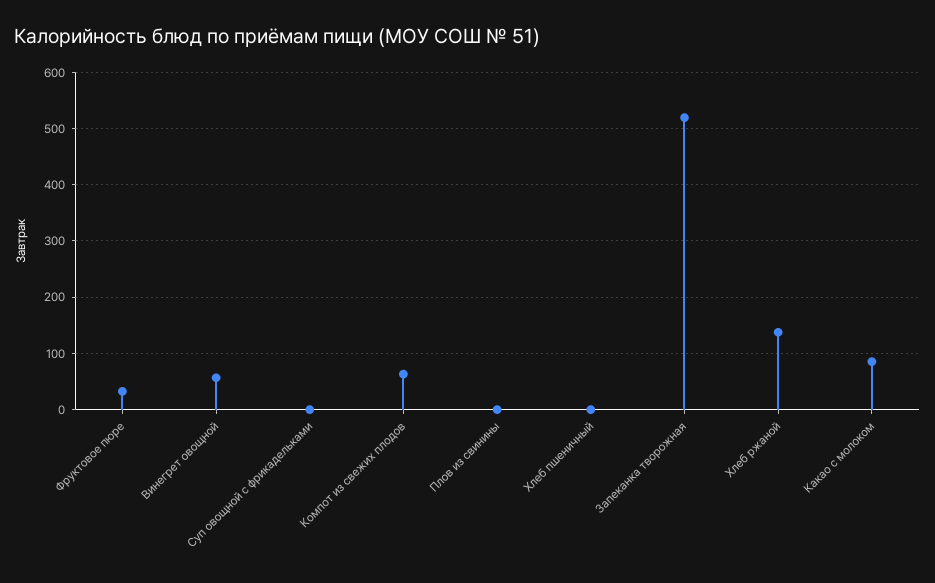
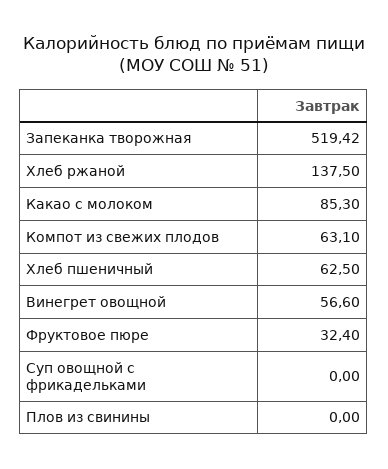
Хлеб пшеничный: 0 -> 62.5

